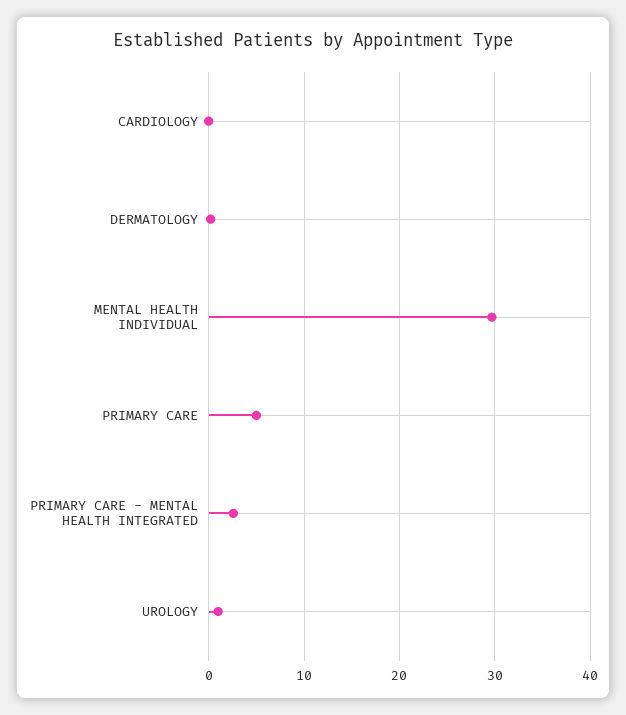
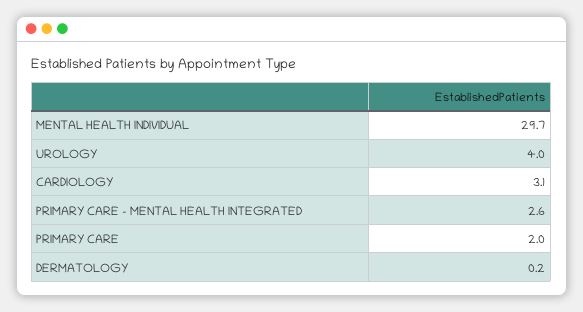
CARDIOLOGY: 0 -> 3.1
PRIMARY CARE: 5 -> 2
UROLOGY: 1 -> 4

